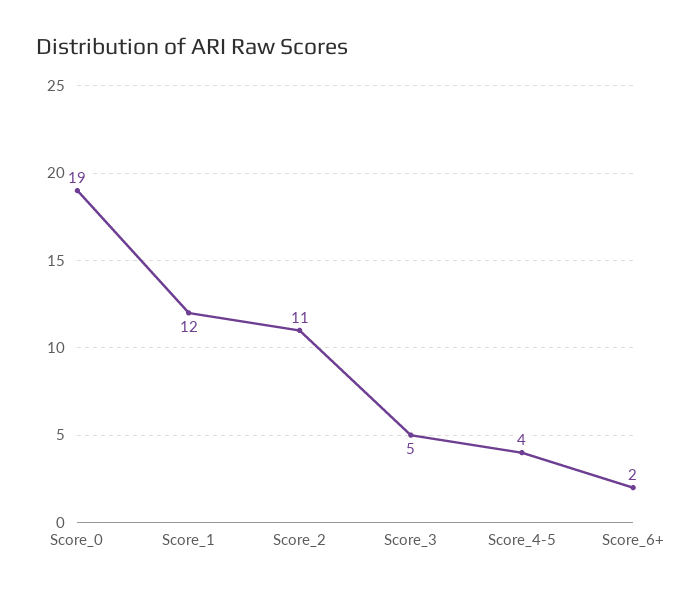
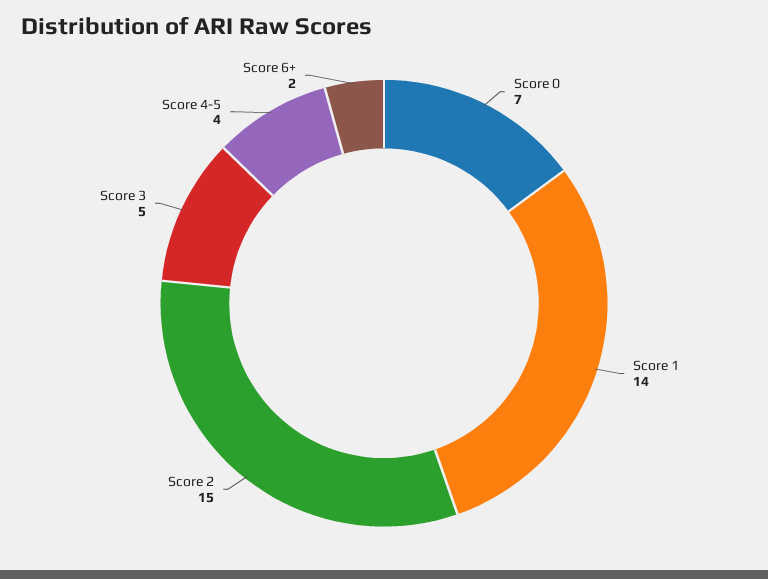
Score_0: 19 -> 7
Score_1: 12 -> 14
Score_2: 11 -> 15

